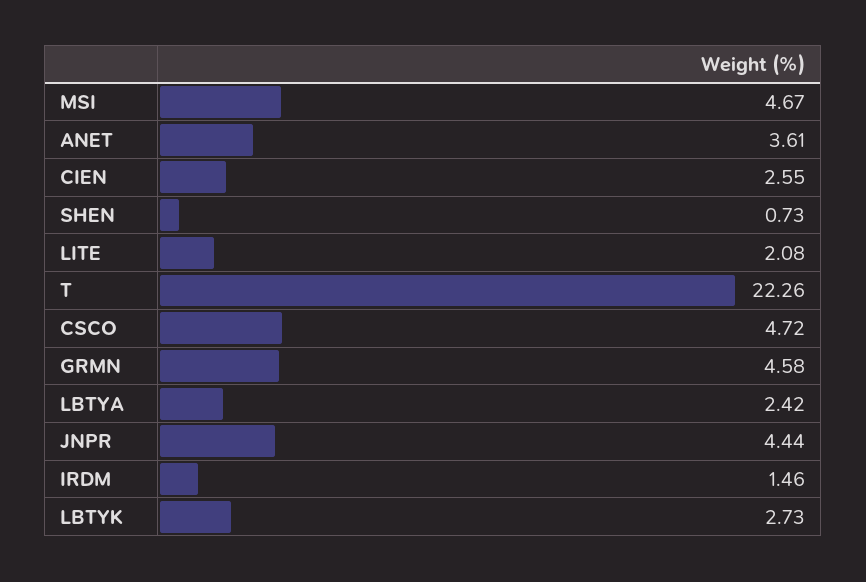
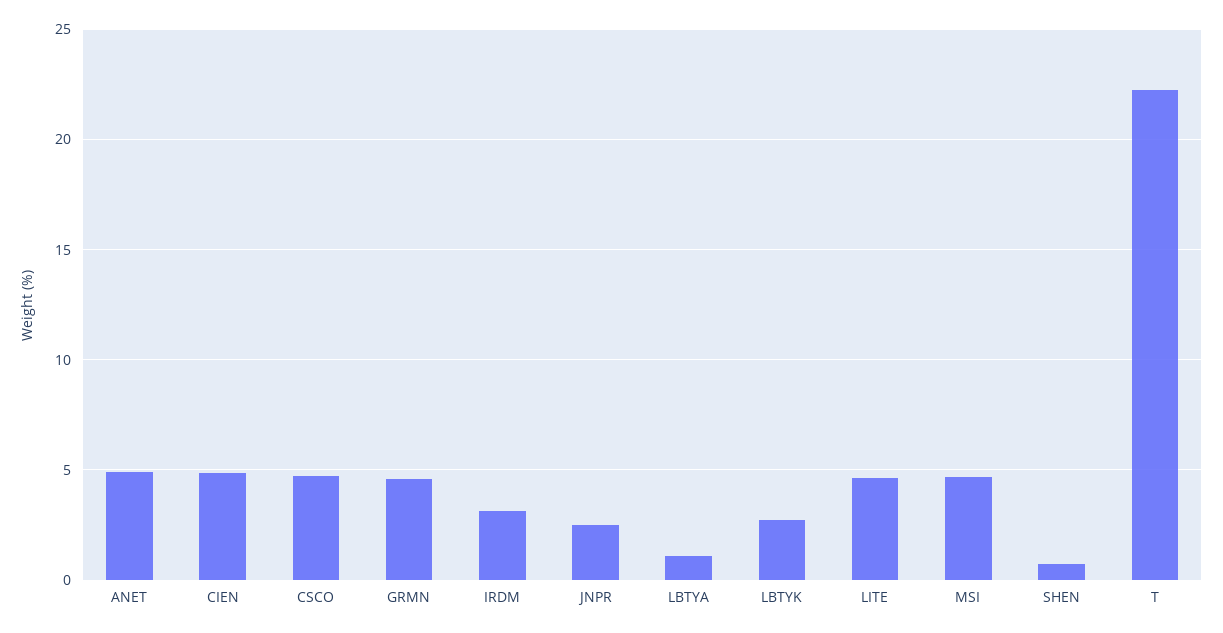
ANET: 3.61 -> 5
CIEN: 2.55 -> 5
LITE: 2.08 -> 4.5
LBTYA: 2.42 -> 1
JNPR: 4.44 -> 2.5
IRDM: 1.46 -> 3

